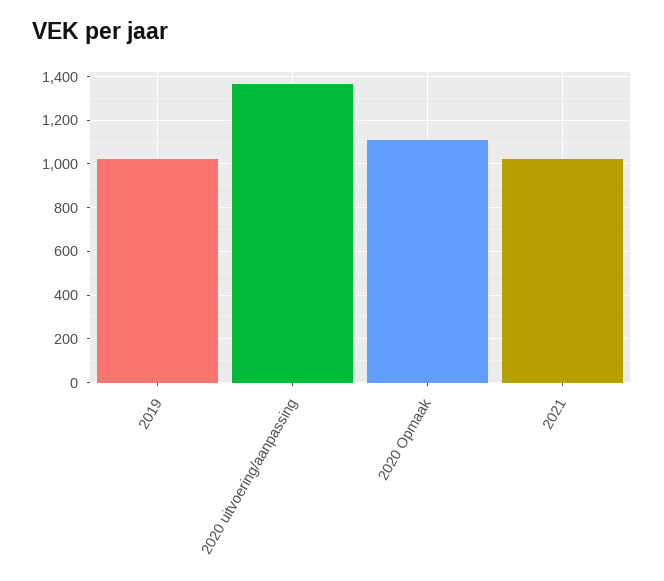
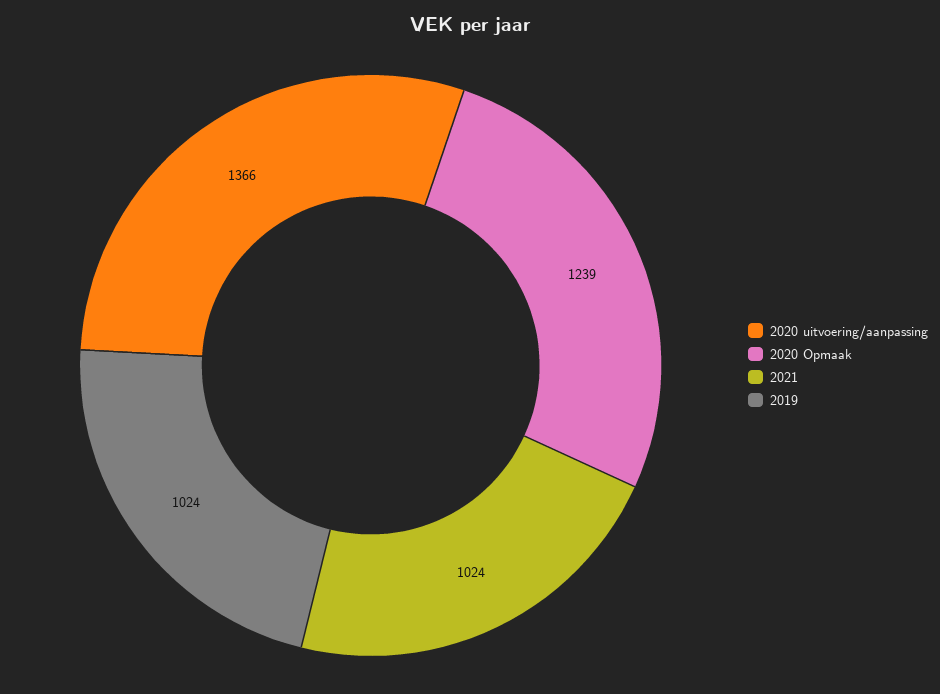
2020 Opmaak: 1100 -> 1239

